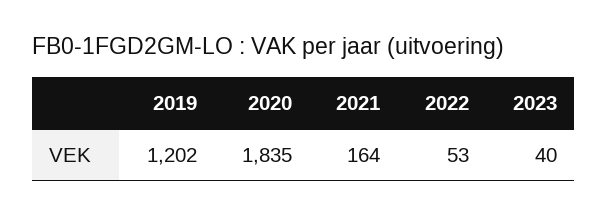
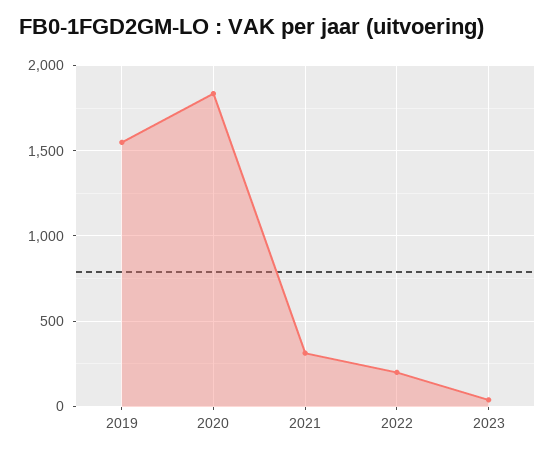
2019: 1202 -> 1550
2021: 164 -> 300
2022: 53 -> 200

